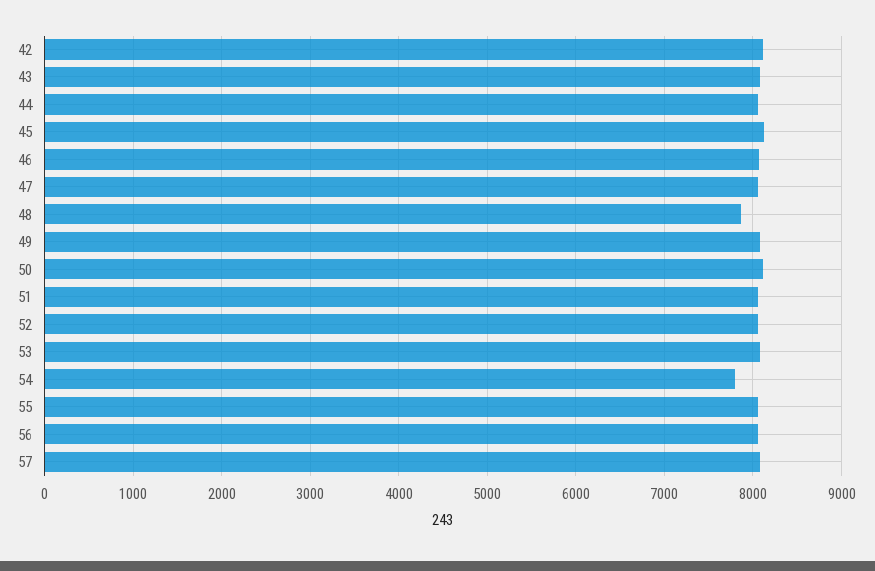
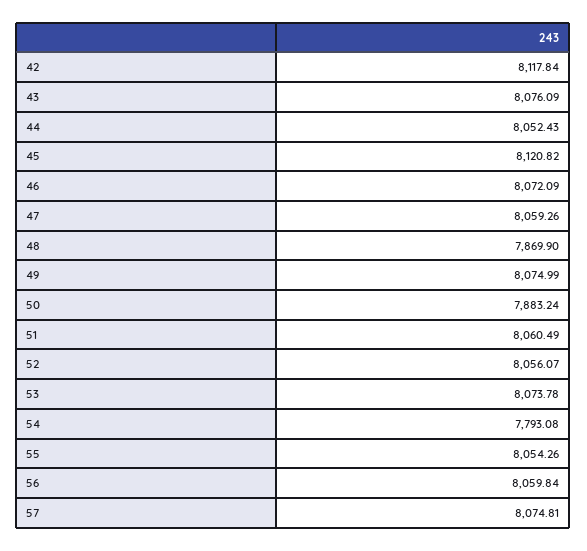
50: 8100 -> 7883.24

